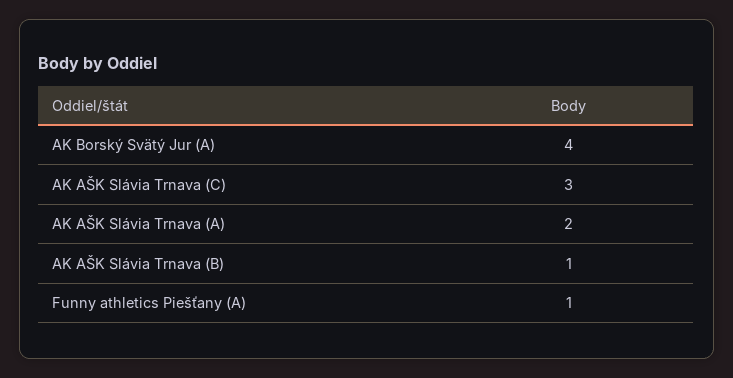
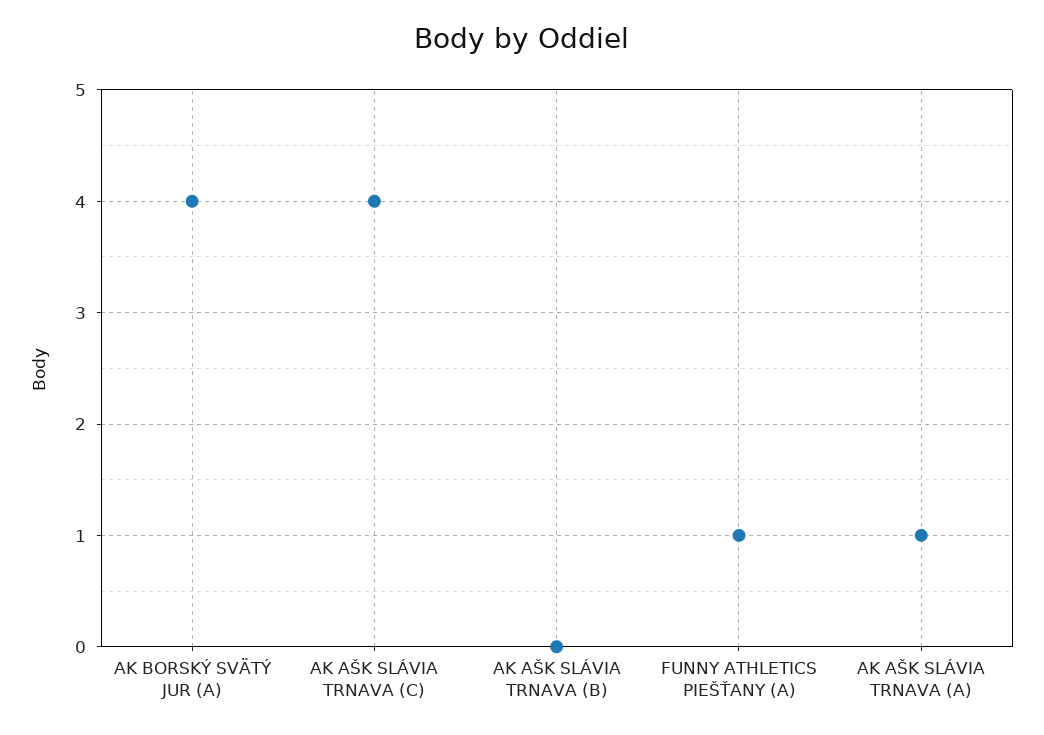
AK AŠK Slávia Trnava (C): 3 -> 4
AK AŠK Slávia Trnava (A): 2 -> 1
AK AŠK Slávia Trnava (B): 1 -> 0

